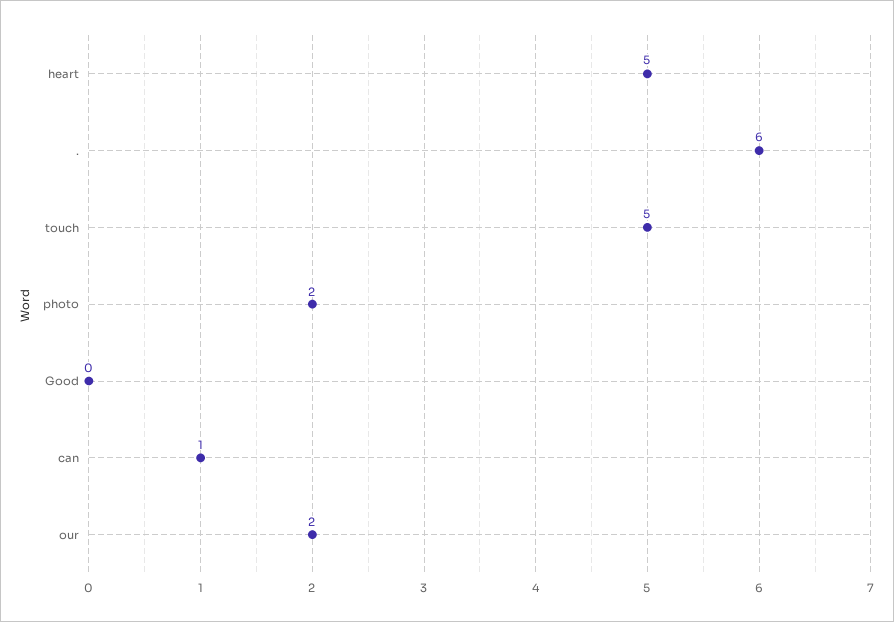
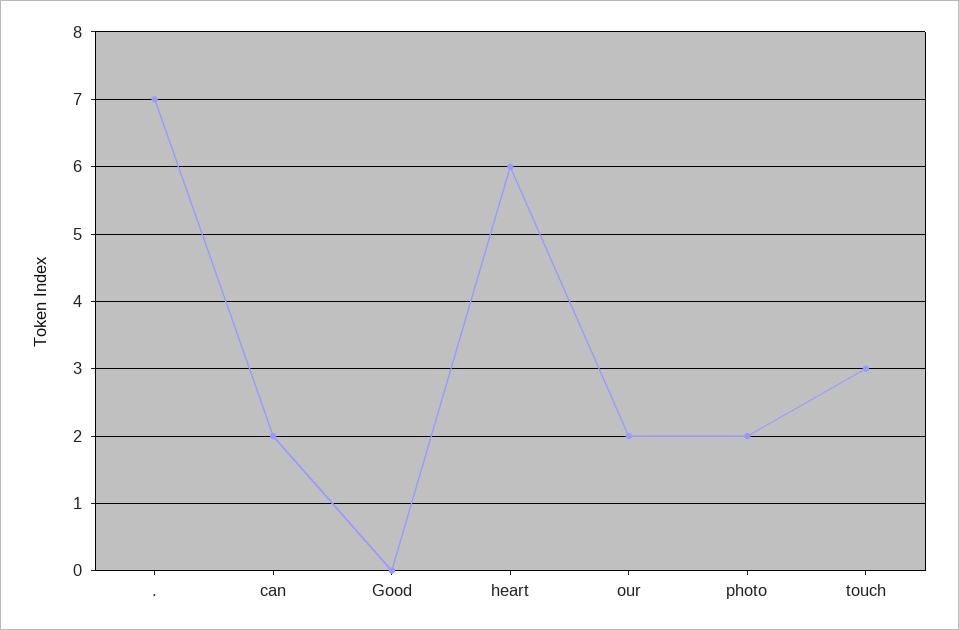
heart: 5 -> 6
.: 6 -> 7
touch: 5 -> 3
can: 1 -> 2

